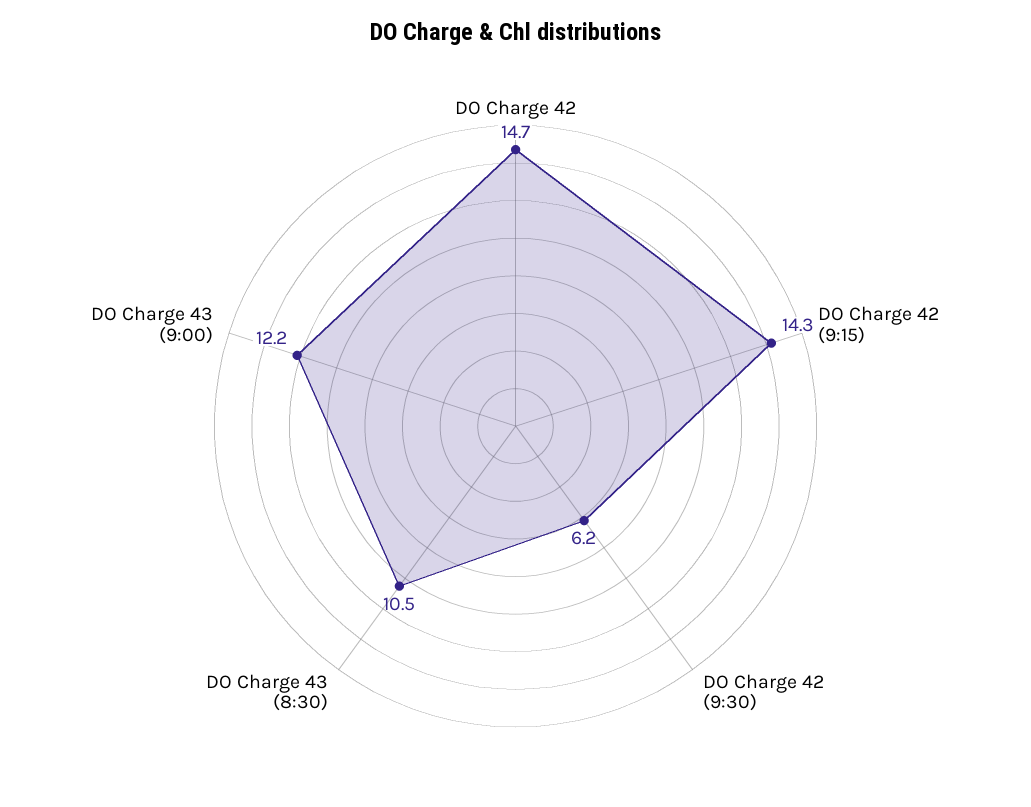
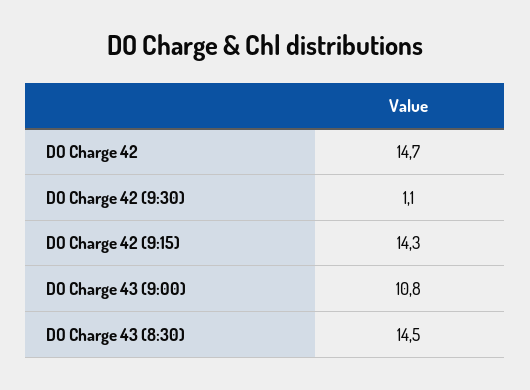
DO Charge 42 (9:30): 6.2 -> 1.1
DO Charge 43 (8:30): 10.5 -> 14.5
DO Charge 43 (9:00): 12.2 -> 10.8

